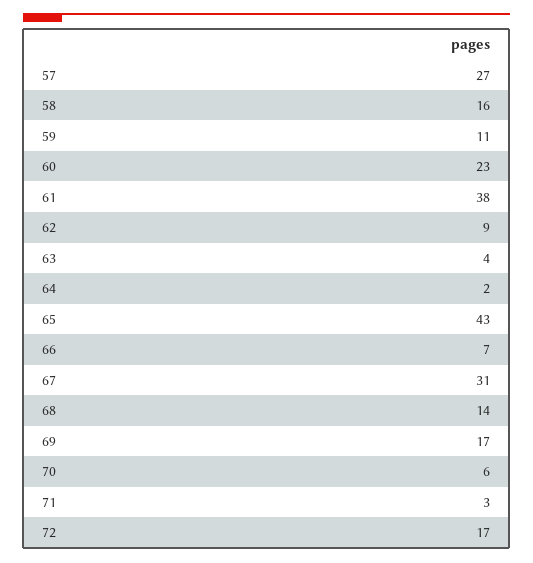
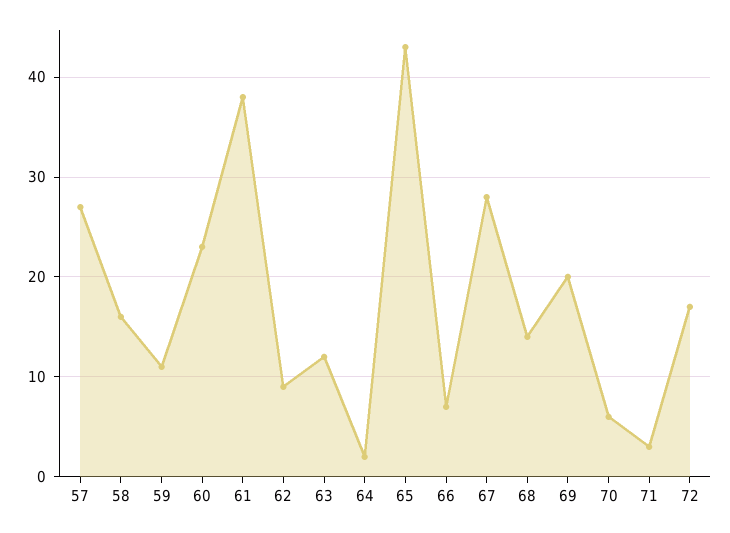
63: 4 -> 12
67: 31 -> 28
69: 17 -> 20

